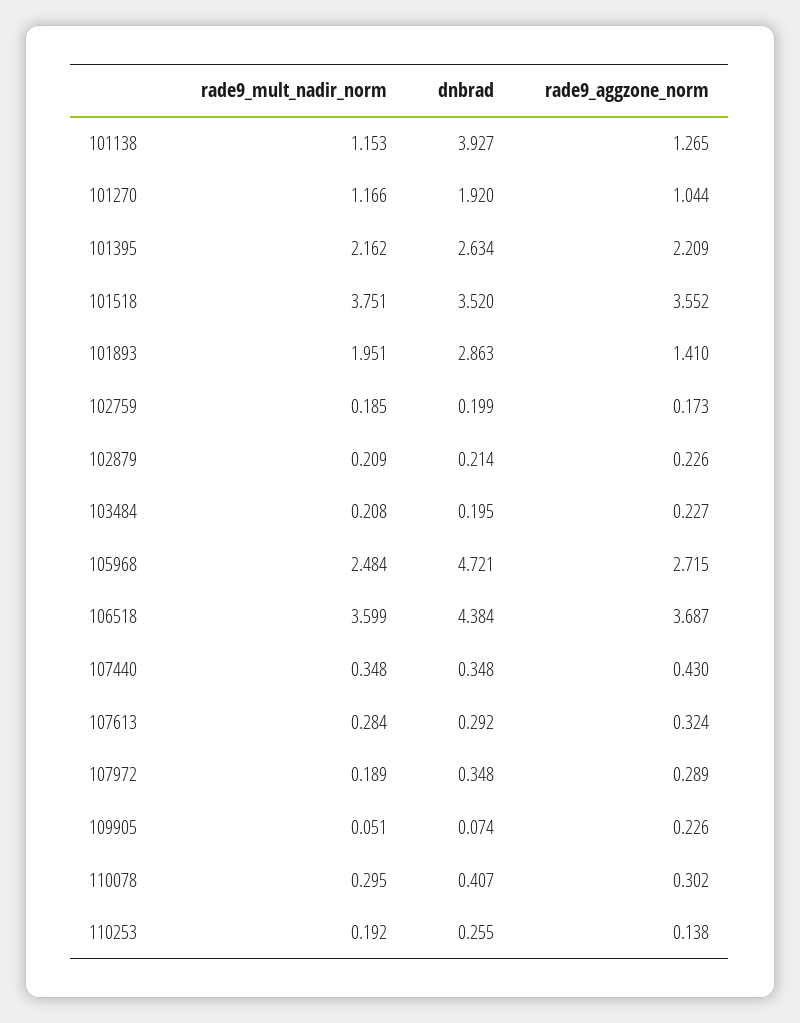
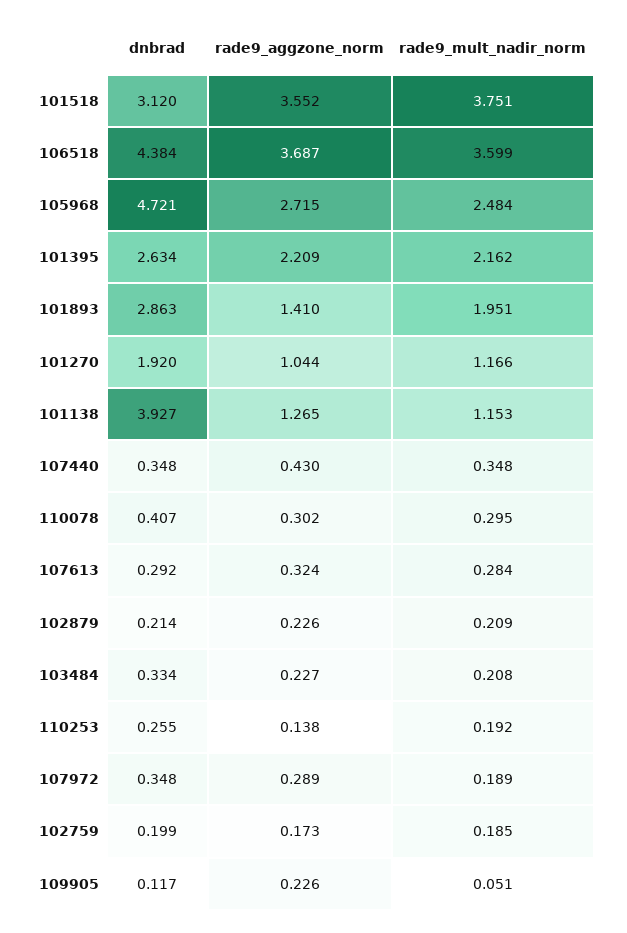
dnbrad, 101518: 3.52 -> 3.12
dnbrad, 103484: 0.195 -> 0.334
dnbrad, 109905: 0.074 -> 0.117

